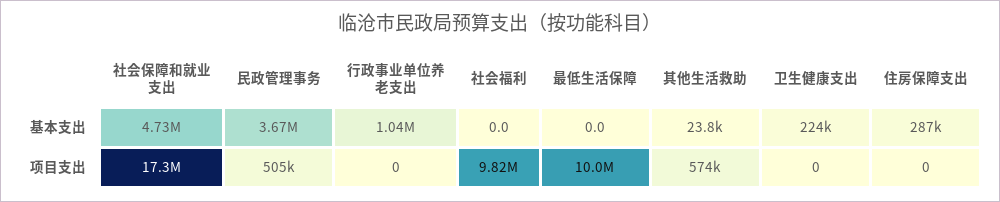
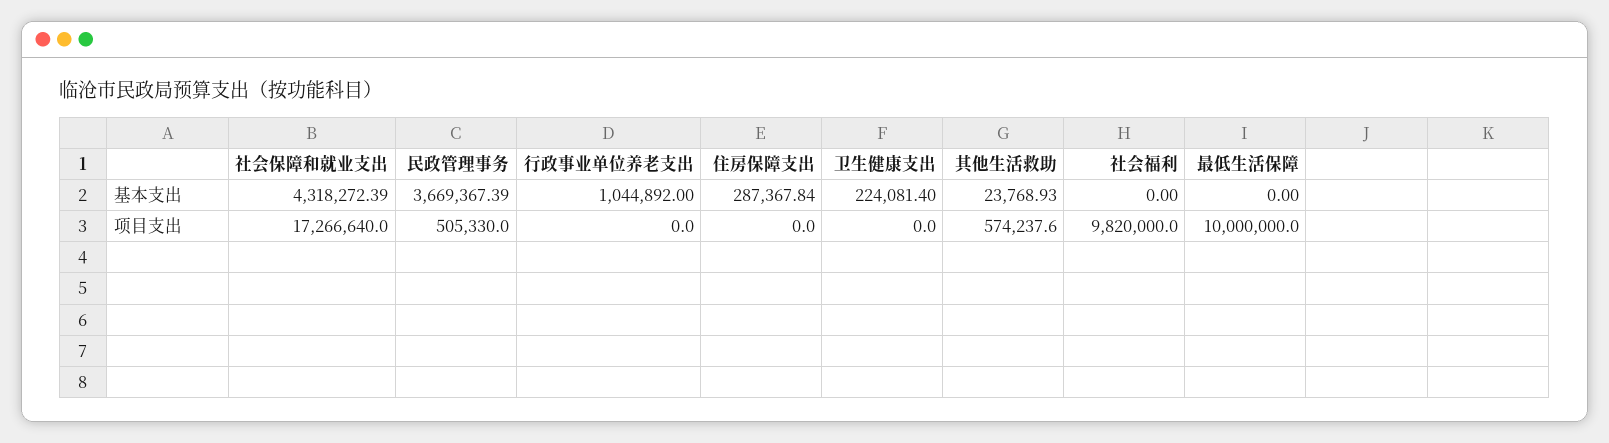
社会保障和就业支出, 基本支出: 4730000 -> 4318272.39

